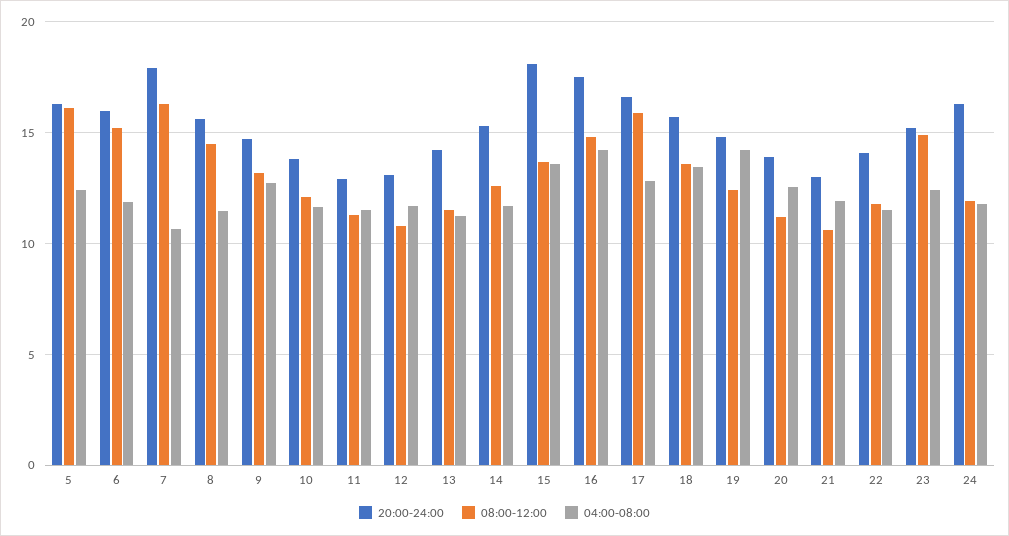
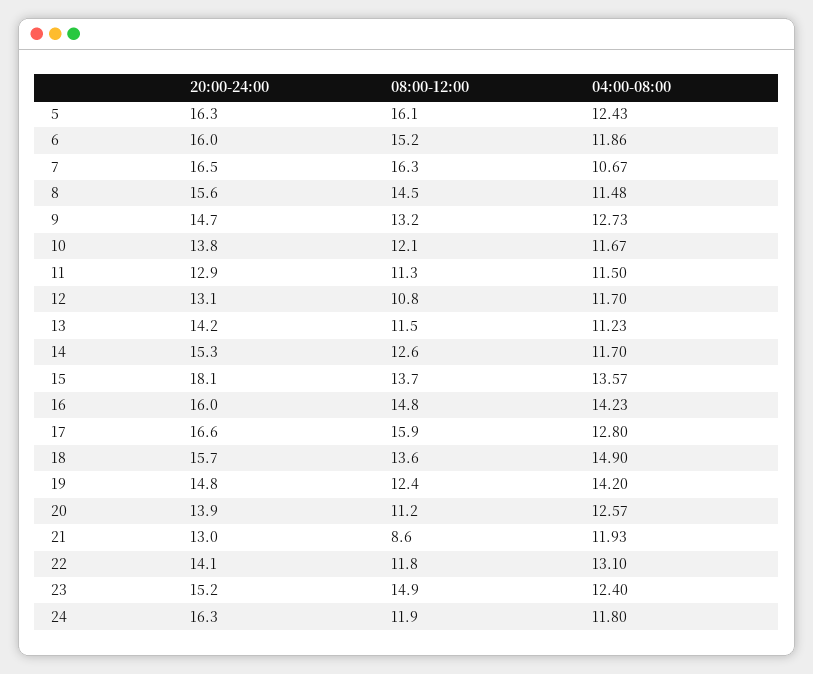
20:00-24:00, 7: 18 -> 16.5
20:00-24:00, 16: 17.5 -> 16
04:00-08:00, 18: 13.5 -> 14.9
08:00-12:00, 21: 10.5 -> 8.6
04:00-08:00, 22: 11.5 -> 13.1

